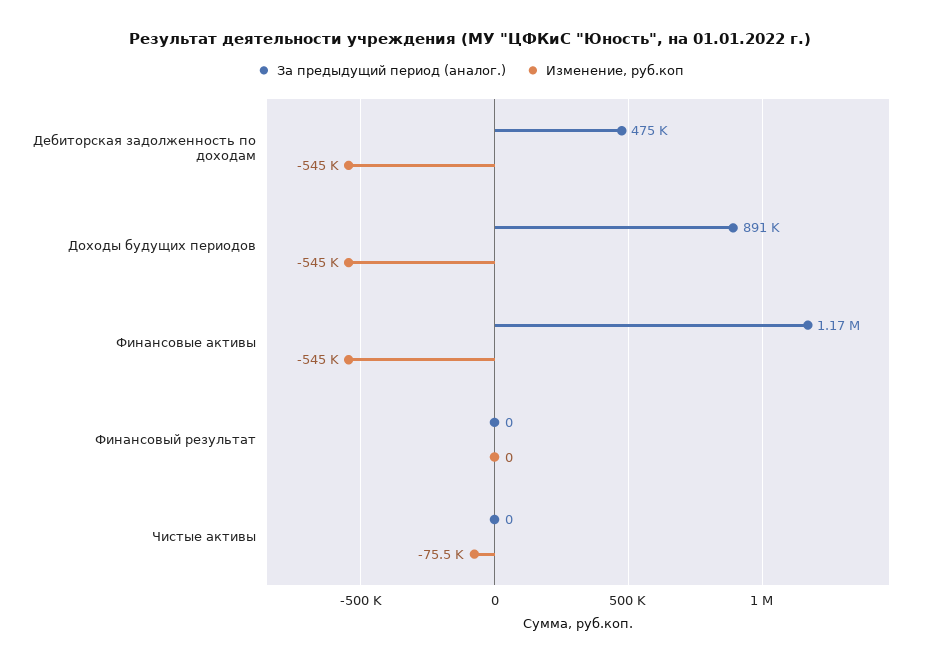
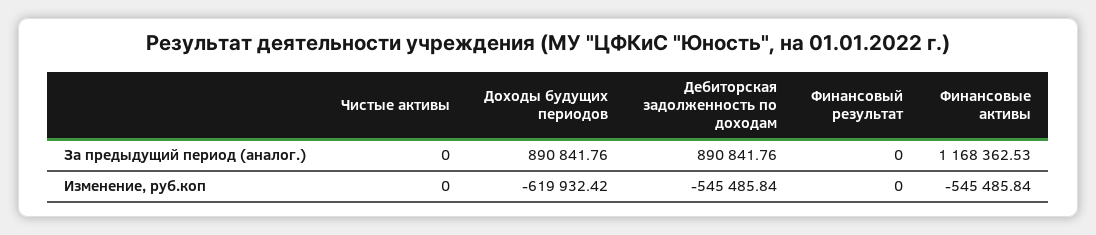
За предыдущий период (аналог.), Дебиторская задолженность по доходам: 475000 -> 890841.76
Изменение, руб.коп, Доходы будущих периодов: -545000 -> -619932.42
Изменение, руб.коп, Чистые активы: -75500 -> 0

